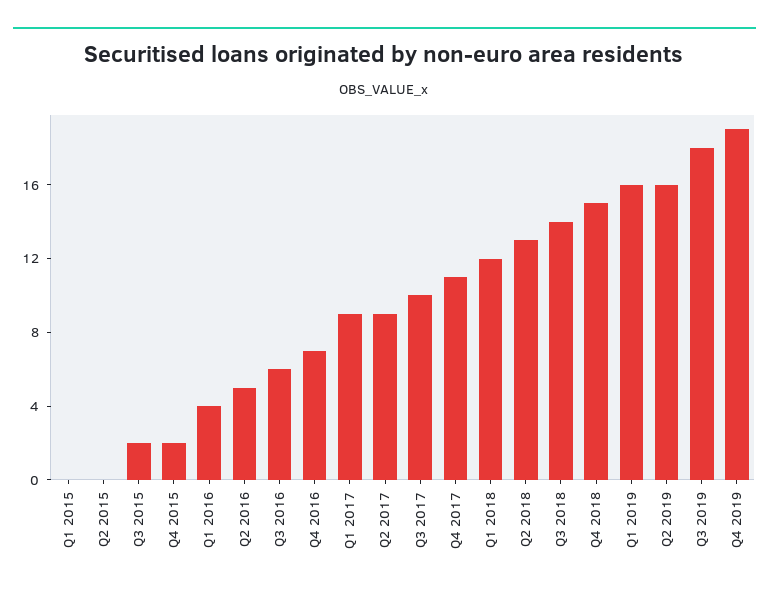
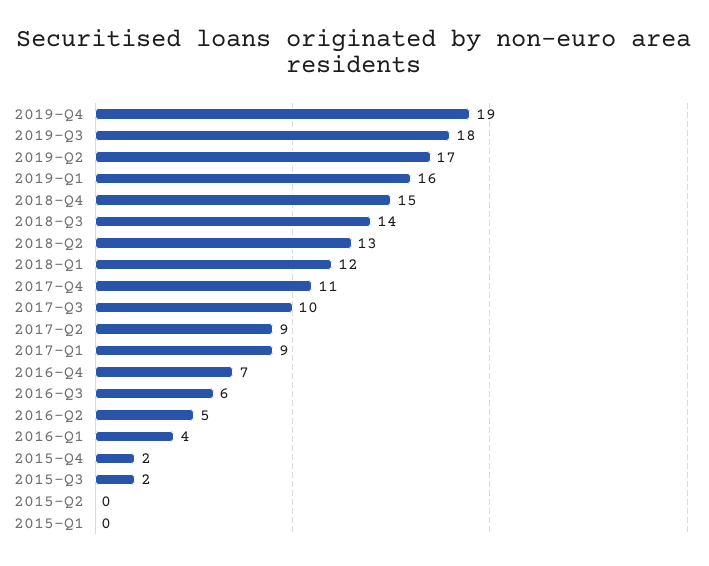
Q2 2019: 16 -> 17

